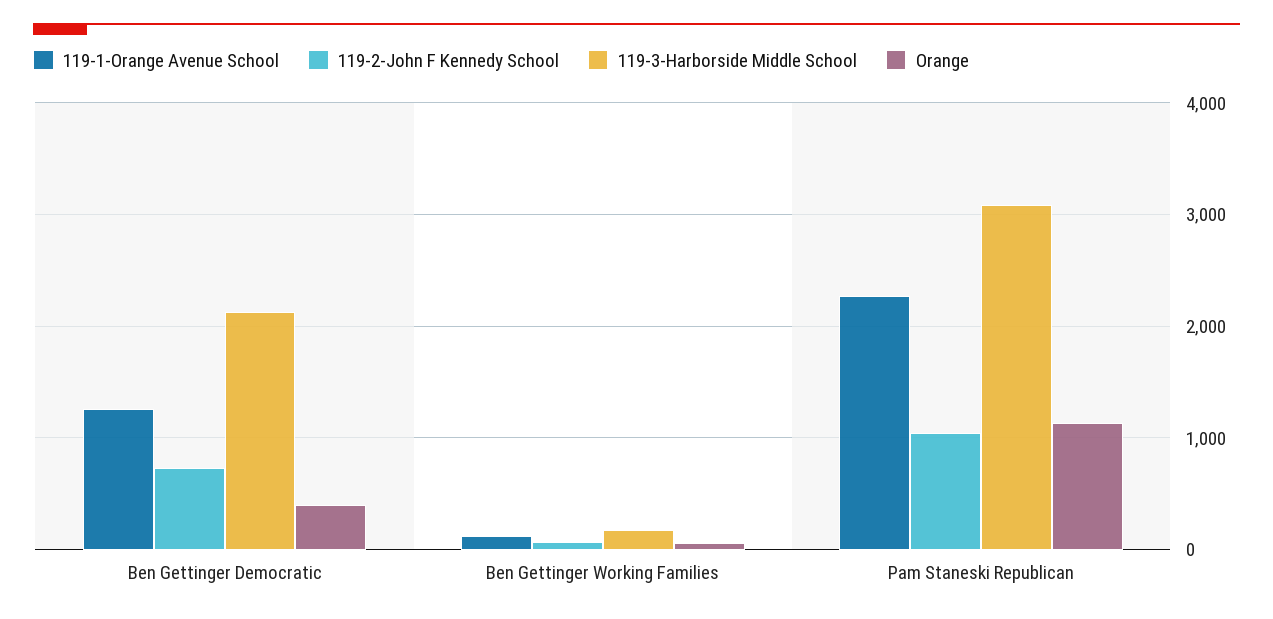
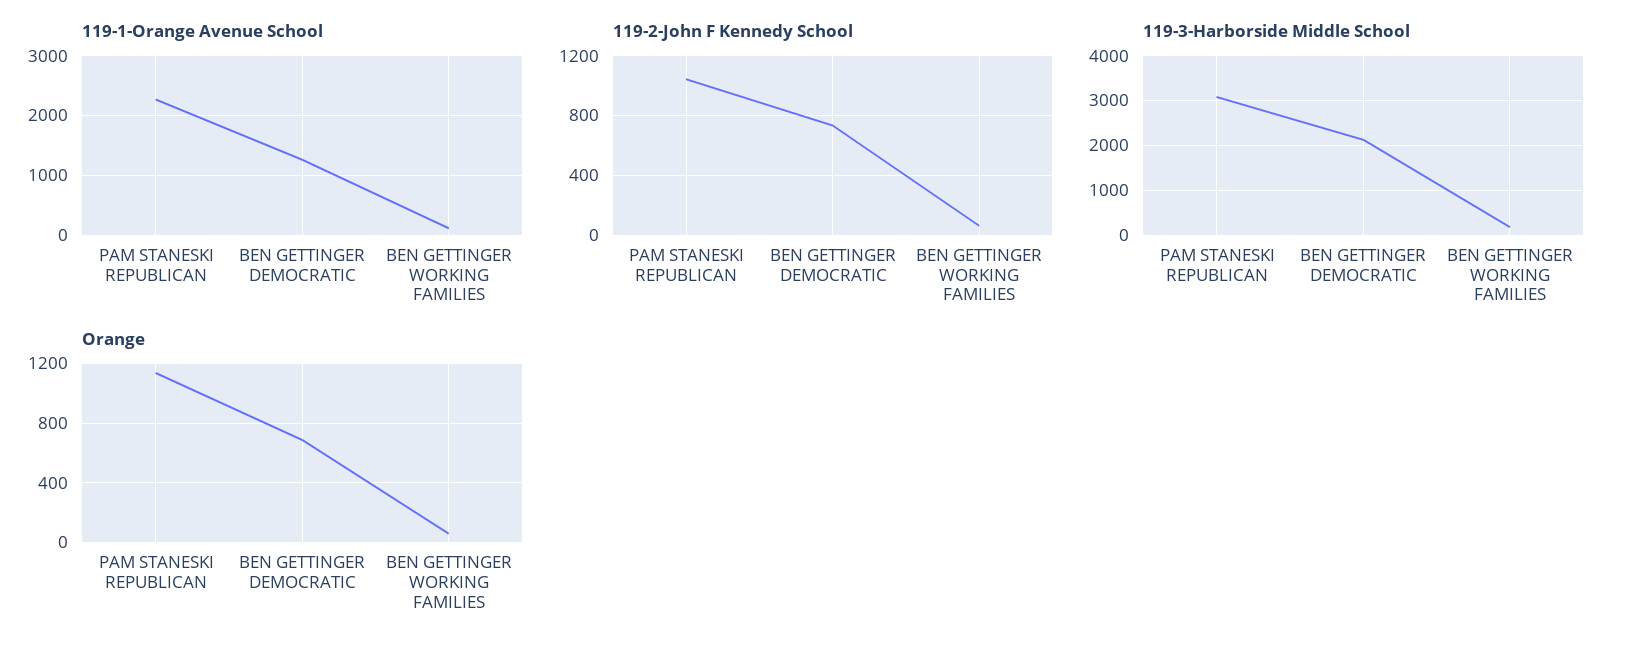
Orange, Ben Gettinger Democratic: 400 -> 700

